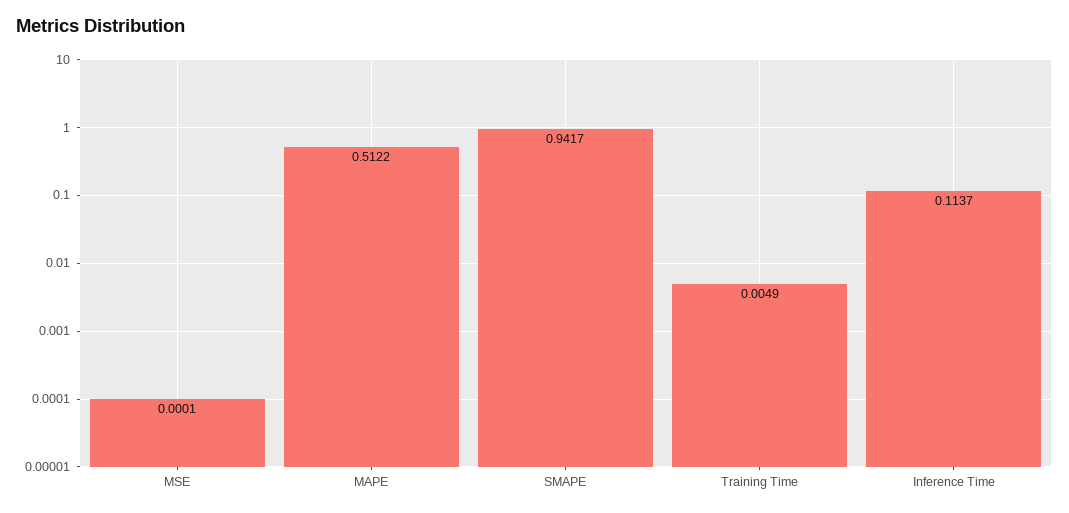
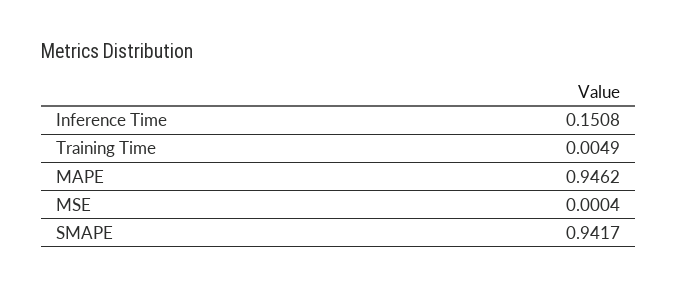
MSE: 0.0001 -> 0.0004
MAPE: 0.5122 -> 0.9462
Inference Time: 0.1137 -> 0.1508

